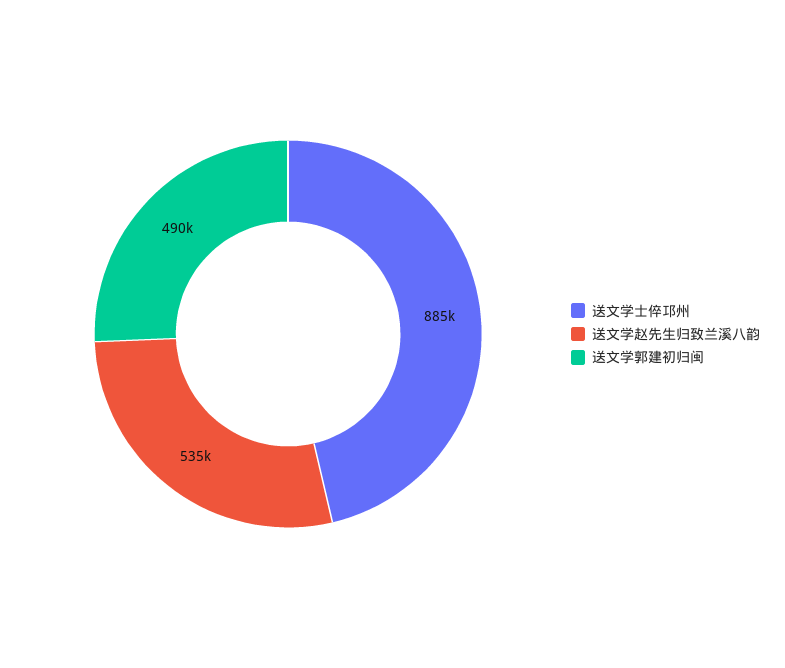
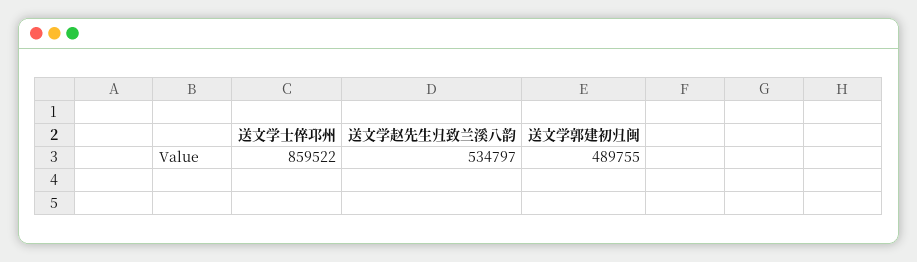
送文学士倅邛州: 885000 -> 859522

